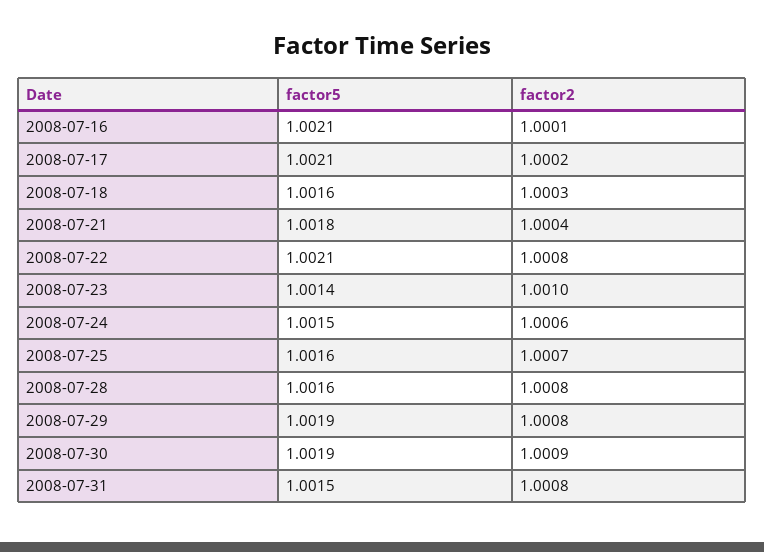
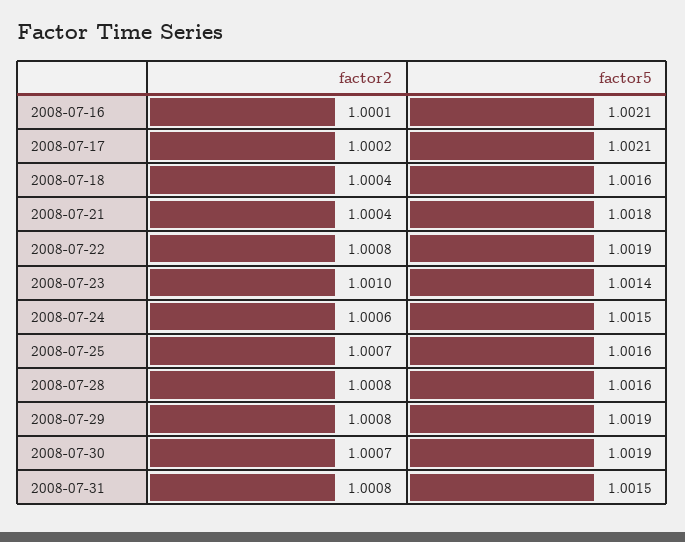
factor2, 2008-07-18: 1.0003 -> 1.0004
factor5, 2008-07-22: 1.0021 -> 1.0019
factor2, 2008-07-30: 1.0009 -> 1.0007

